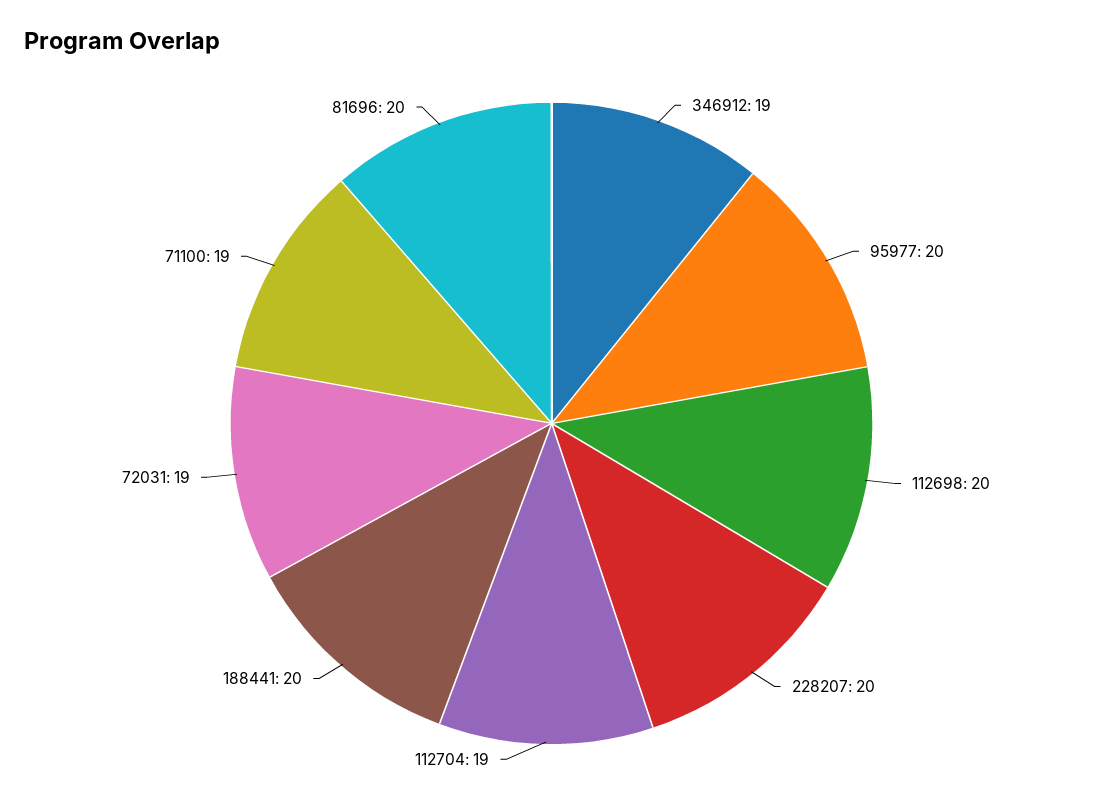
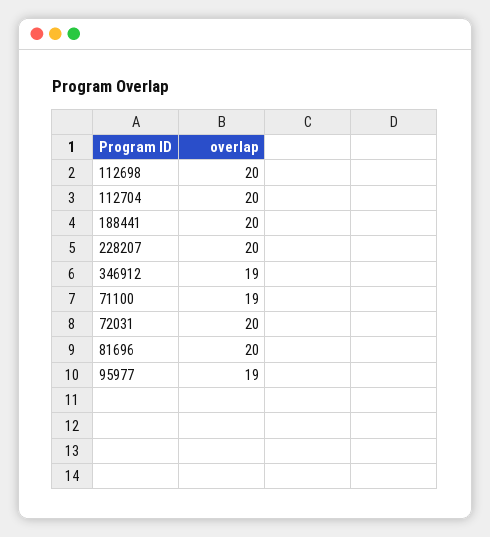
95977: 20 -> 19
112704: 19 -> 20
72031: 19 -> 20

